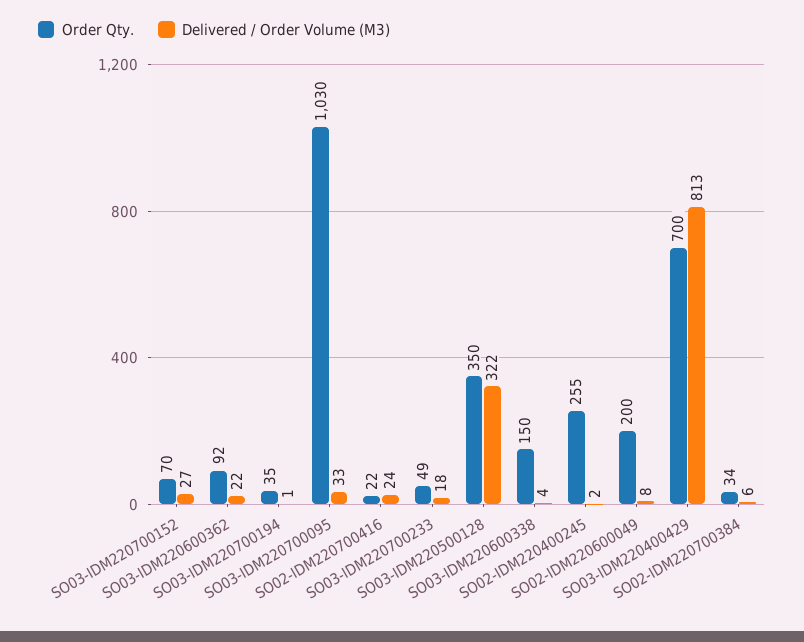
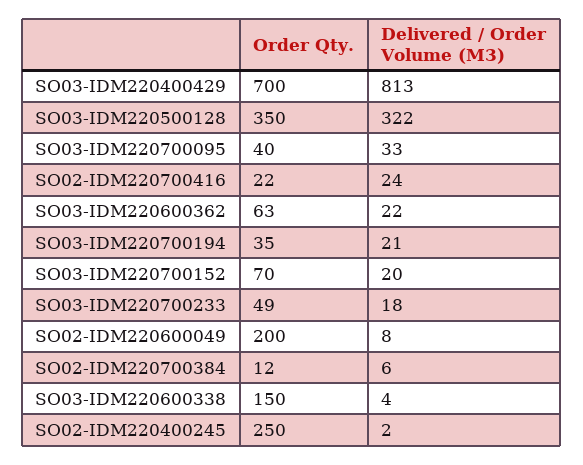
Delivered / Order Volume (M3), SO03-IDM220700152: 27 -> 20
Order Qty., SO03-IDM220600362: 92 -> 63
Delivered / Order Volume (M3), SO03-IDM220700194: 1 -> 21
Order Qty., SO03-IDM220700095: 1030 -> 40
Order Qty., SO02-IDM220400245: 255 -> 250
Order Qty., SO02-IDM220700384: 34 -> 12

